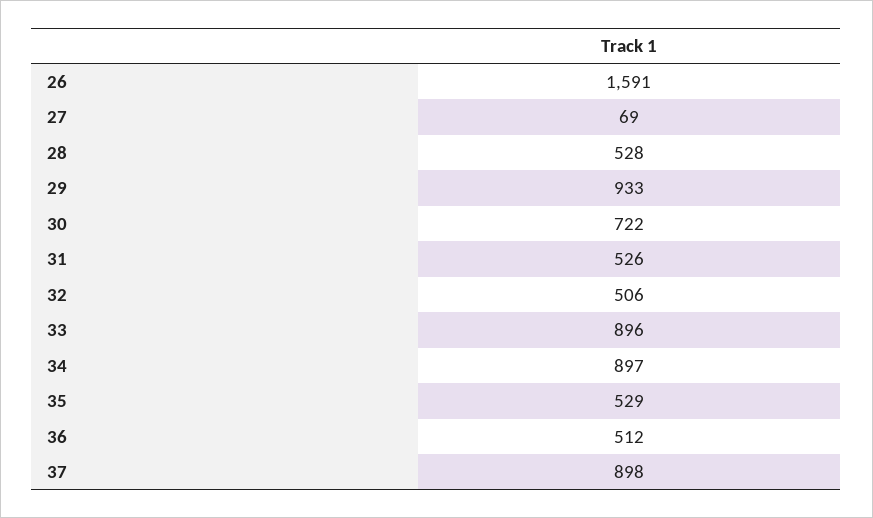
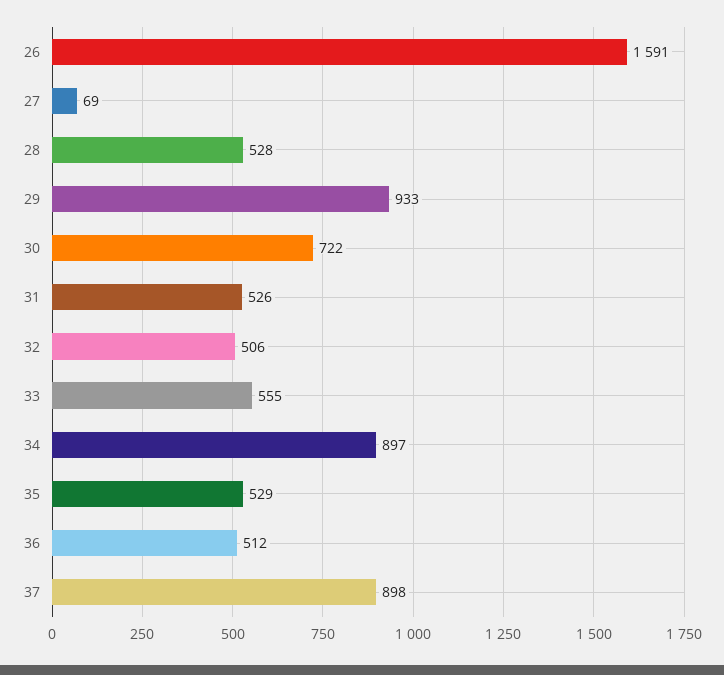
33: 896 -> 555

